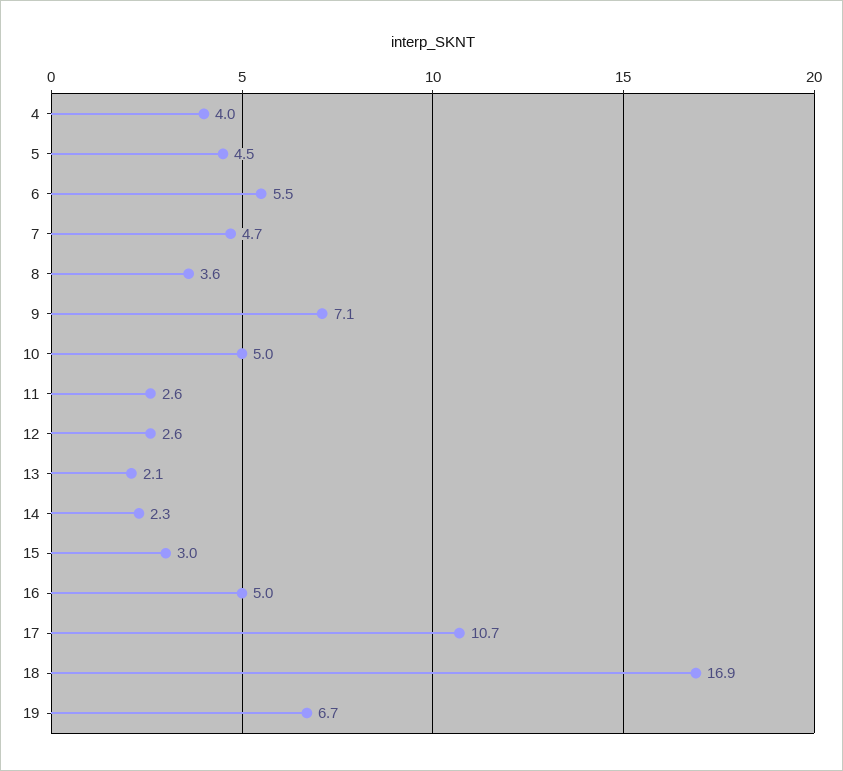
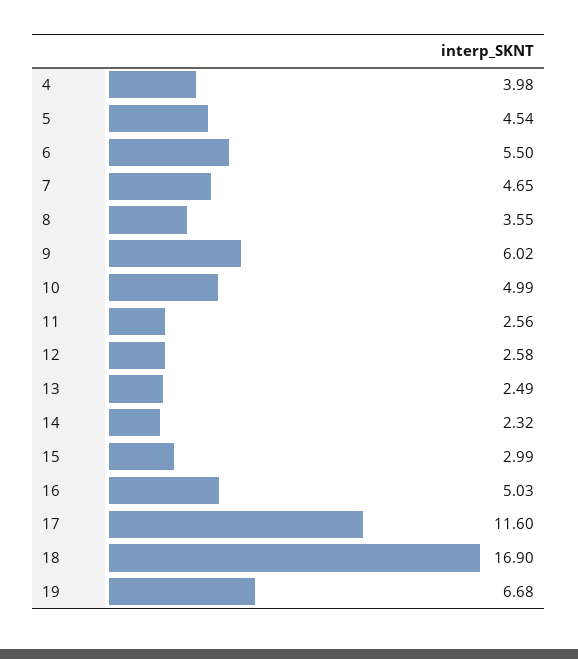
9: 7.1 -> 6.02
13: 2.1 -> 2.49
17: 10.7 -> 11.6

